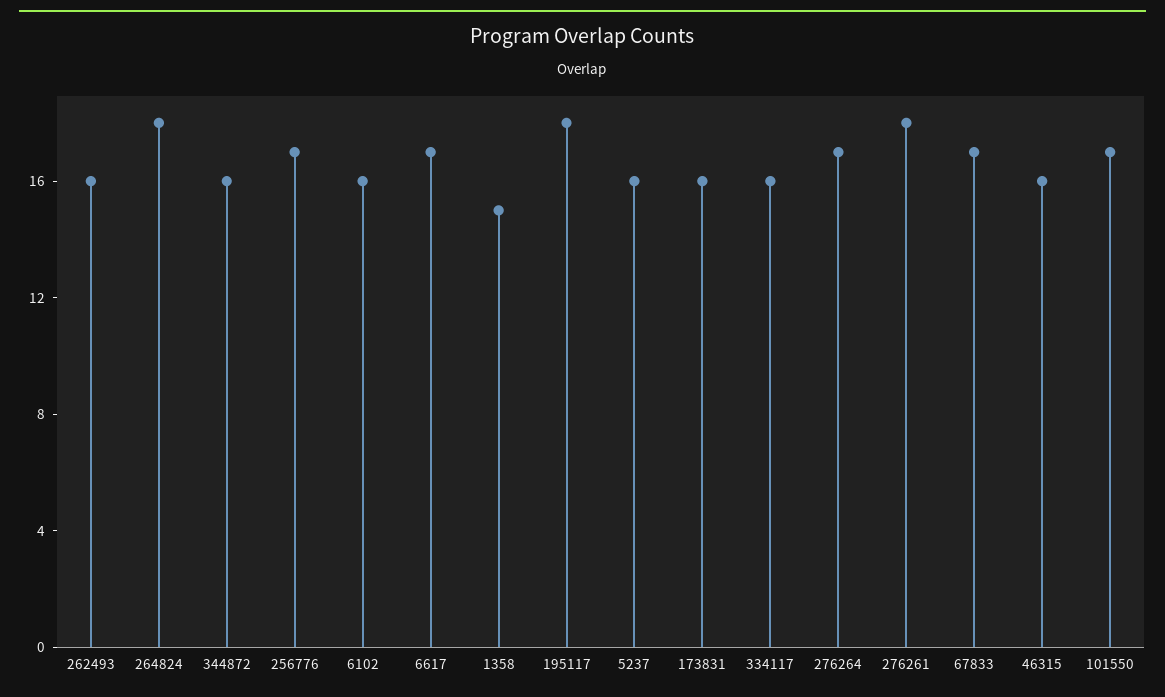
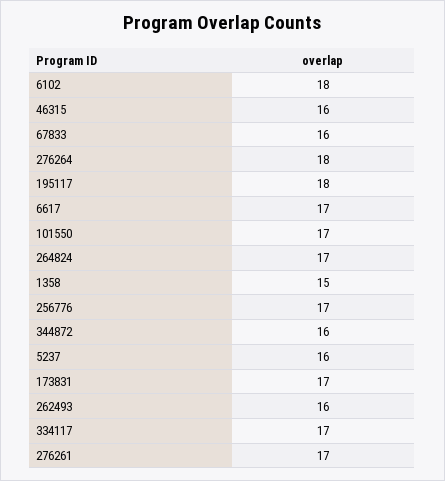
264824: 18 -> 17
6102: 16 -> 18
173831: 16 -> 17
334117: 16 -> 17
276264: 17 -> 18
276261: 18 -> 17
67833: 17 -> 16

